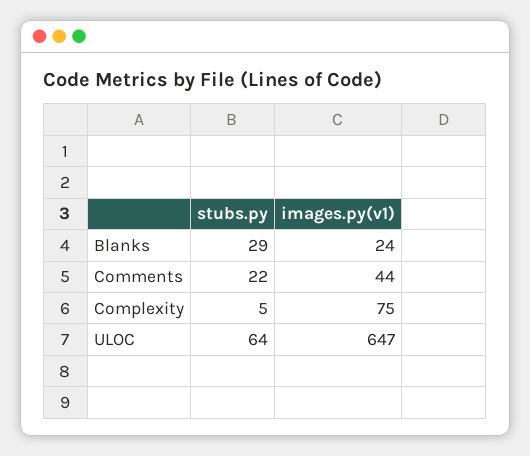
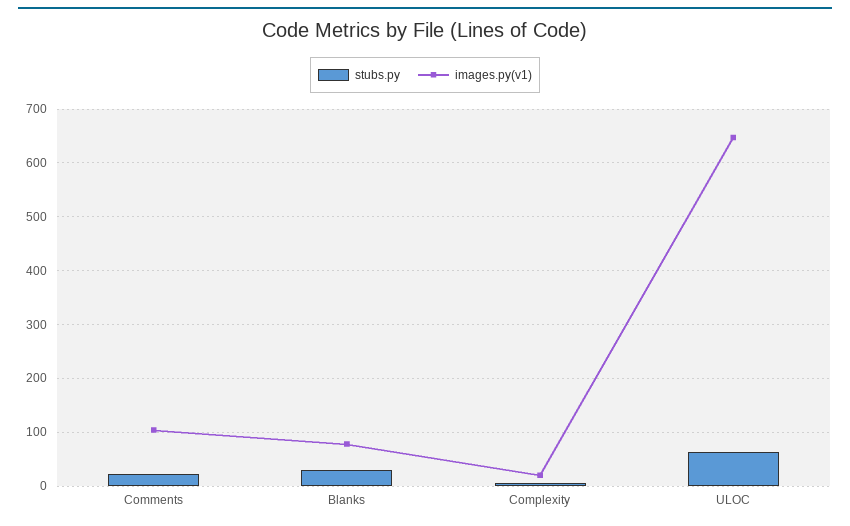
images.py(v1), Blanks: 24 -> 80
images.py(v1), Comments: 44 -> 100
images.py(v1), Complexity: 75 -> 20

